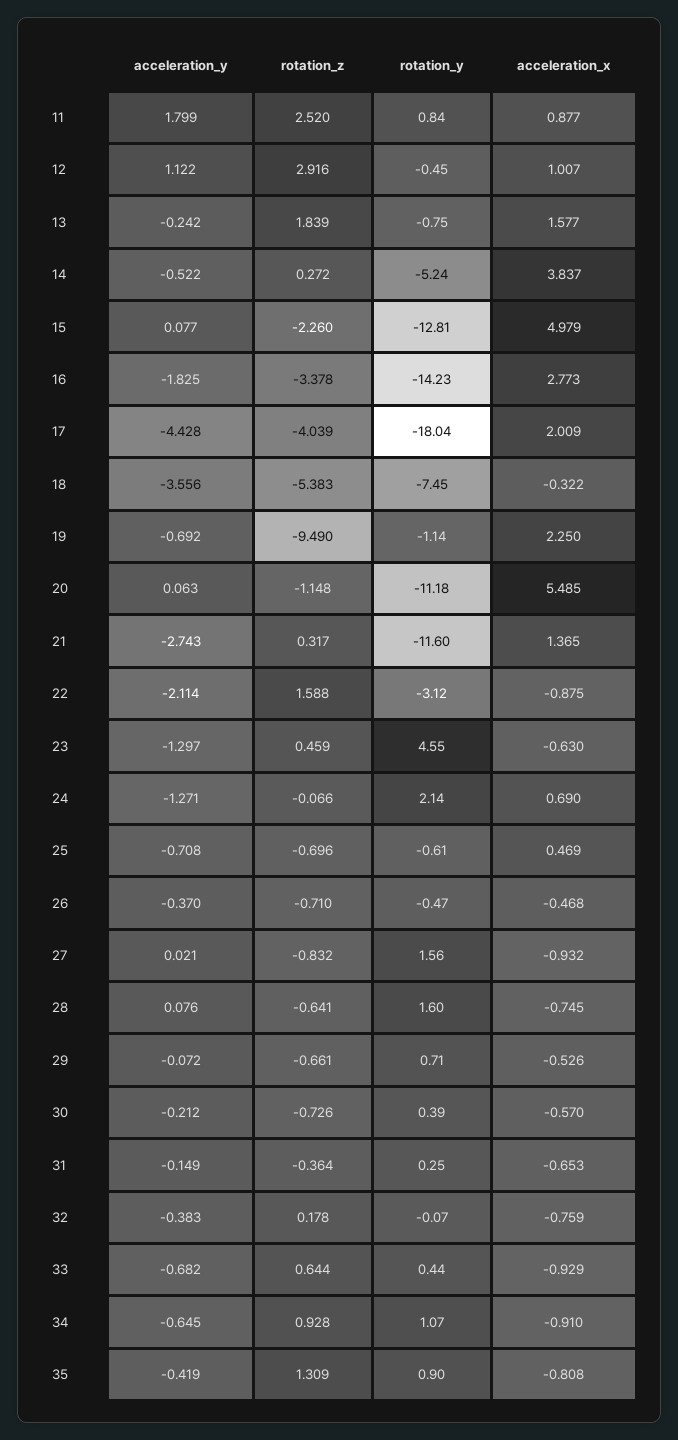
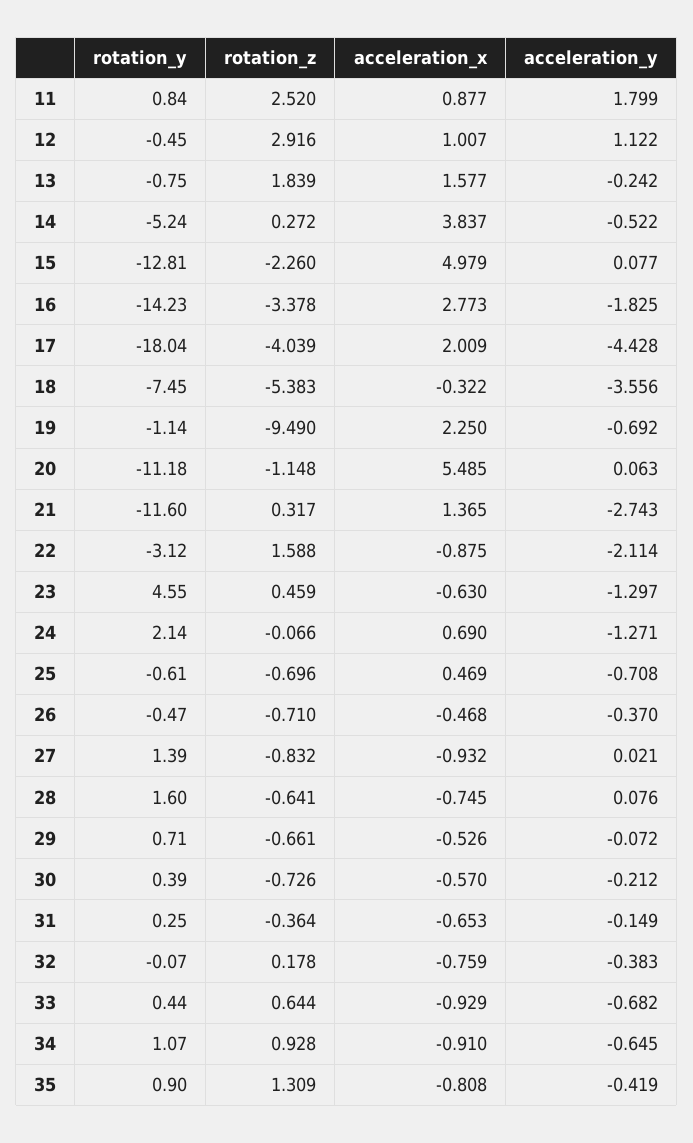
rotation_y, 27: 1.56 -> 1.39

